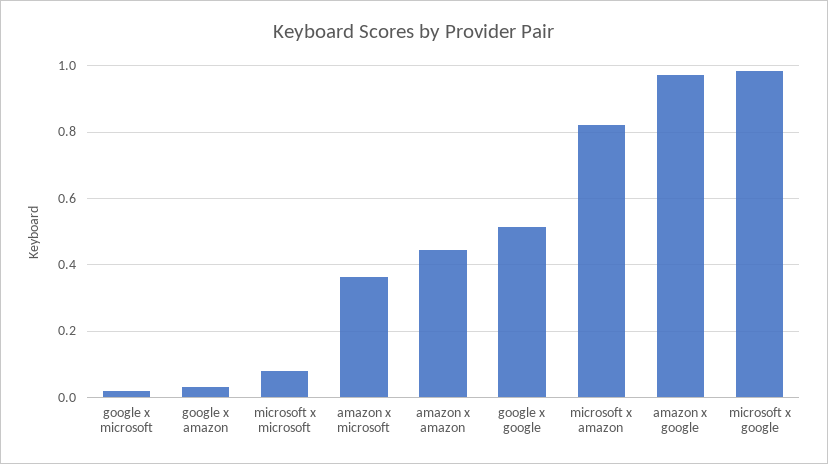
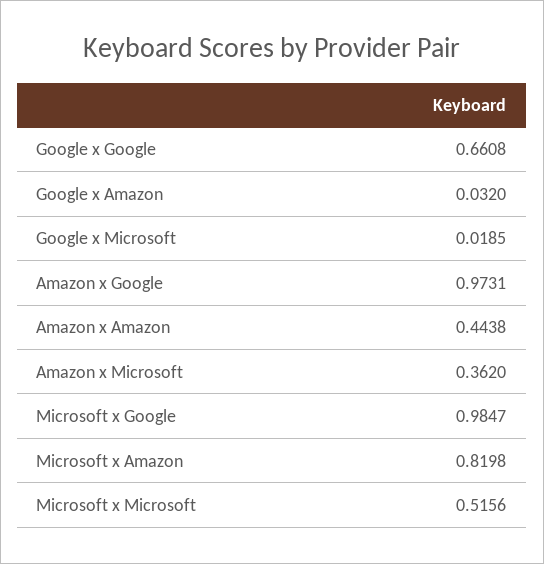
microsoft x microsoft: 0.08 -> 0.5156
google x google: 0.52 -> 0.6608

